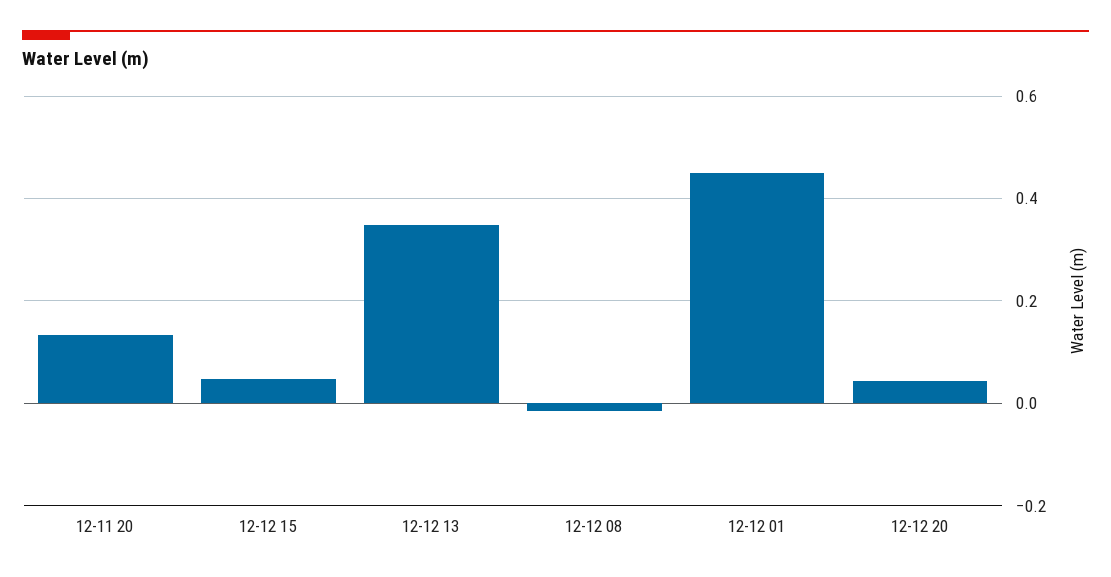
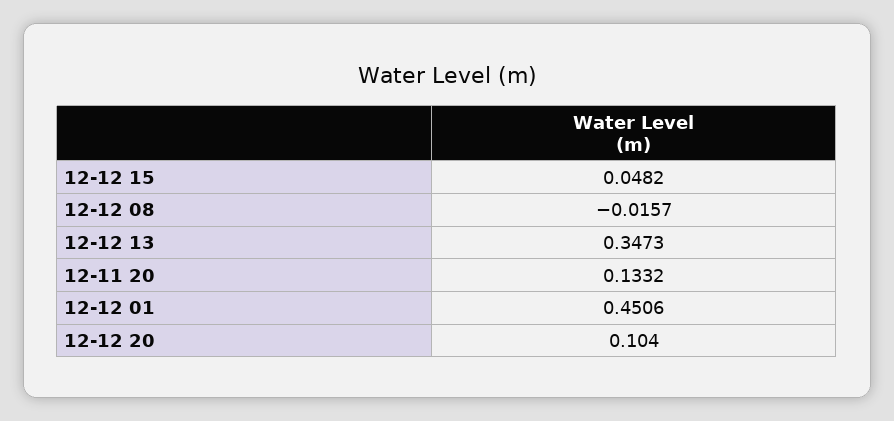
12-12 20: 0.04 -> 0.104

